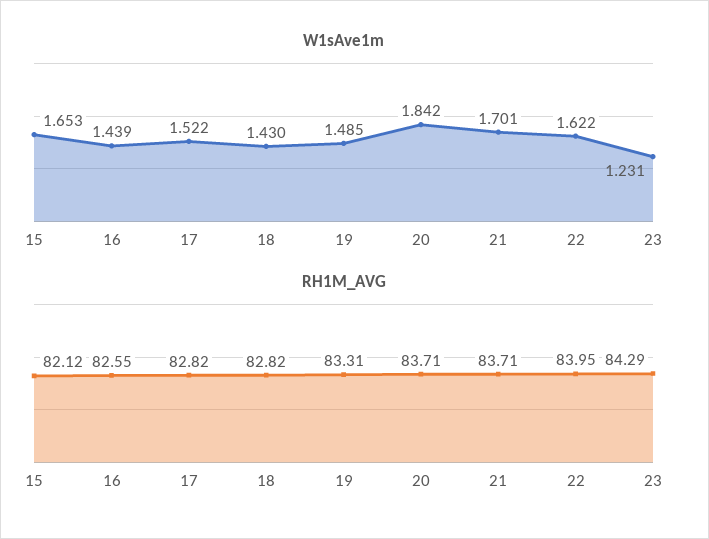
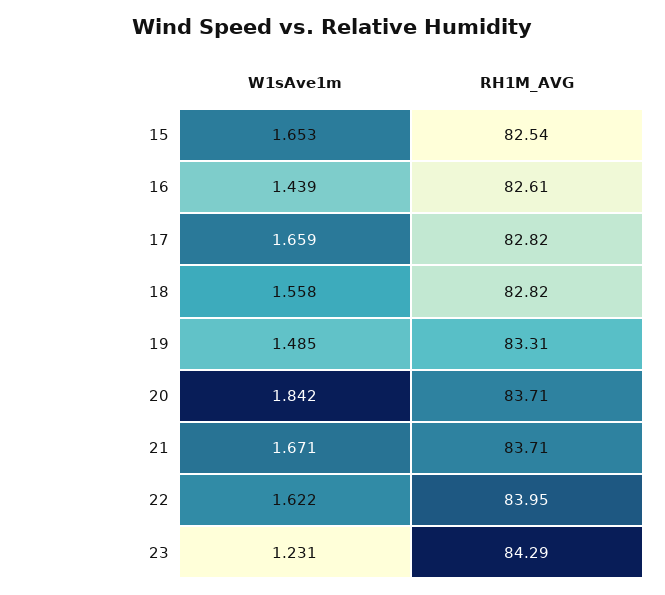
W1sAve1m, 17: 1.522 -> 1.659
W1sAve1m, 18: 1.43 -> 1.558
W1sAve1m, 21: 1.701 -> 1.671
RH1M_AVG, 15: 82.12 -> 82.54
RH1M_AVG, 16: 82.55 -> 82.61

